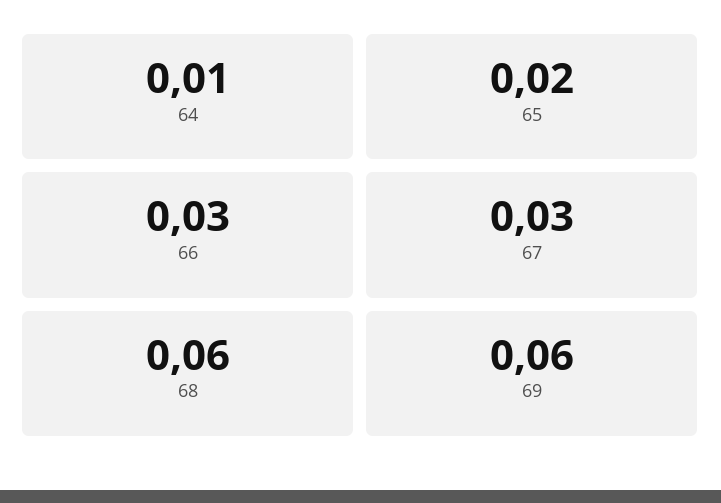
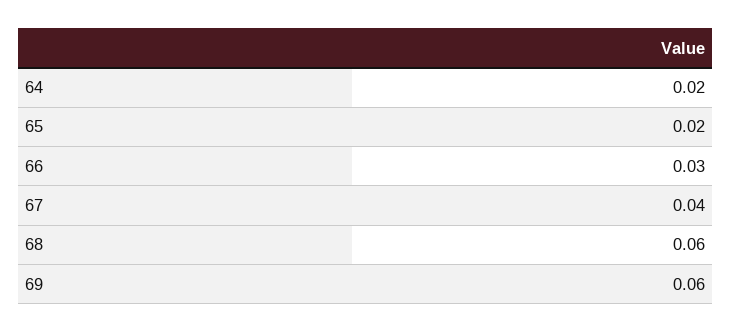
64: 0.01 -> 0.02
67: 0.03 -> 0.04

